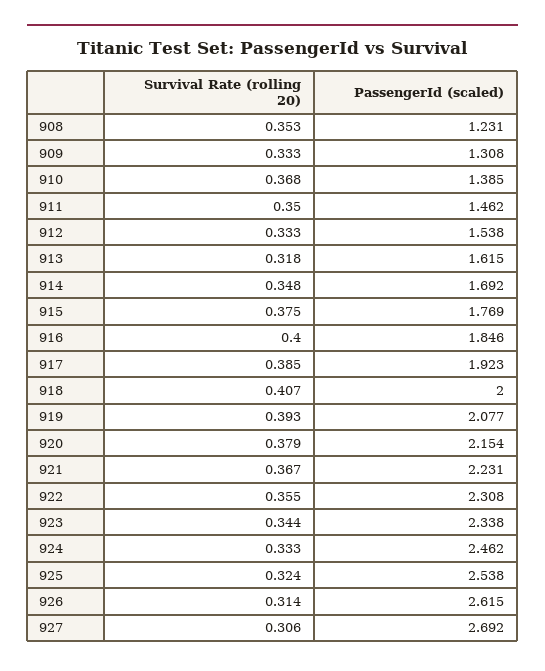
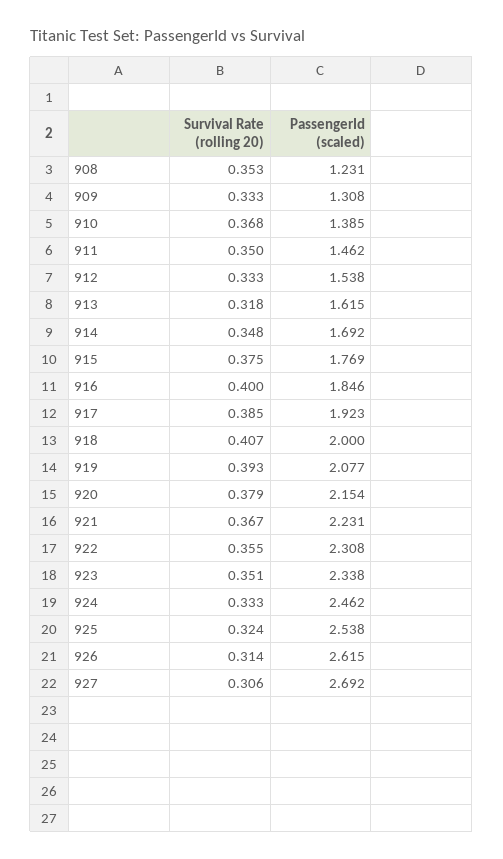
Survival Rate (rolling 20), 923: 0.344 -> 0.351

